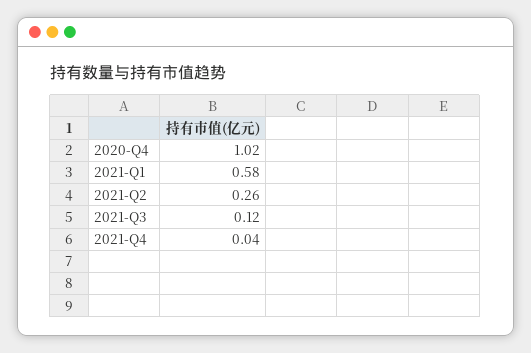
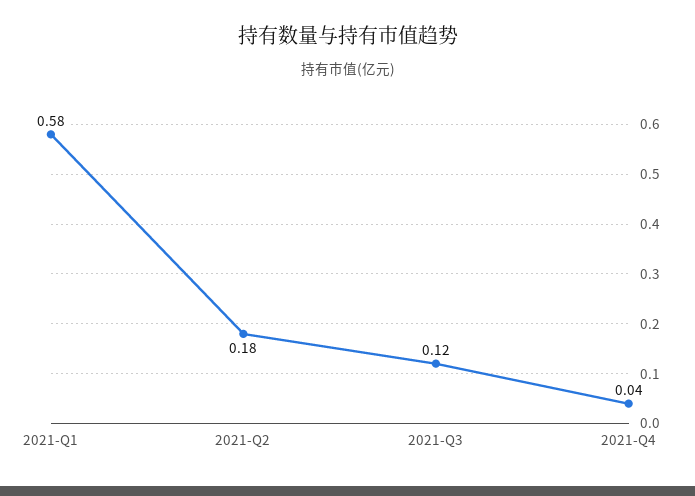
2020-Q4: 1.02 -> none
2021-Q2: 0.26 -> 0.18

